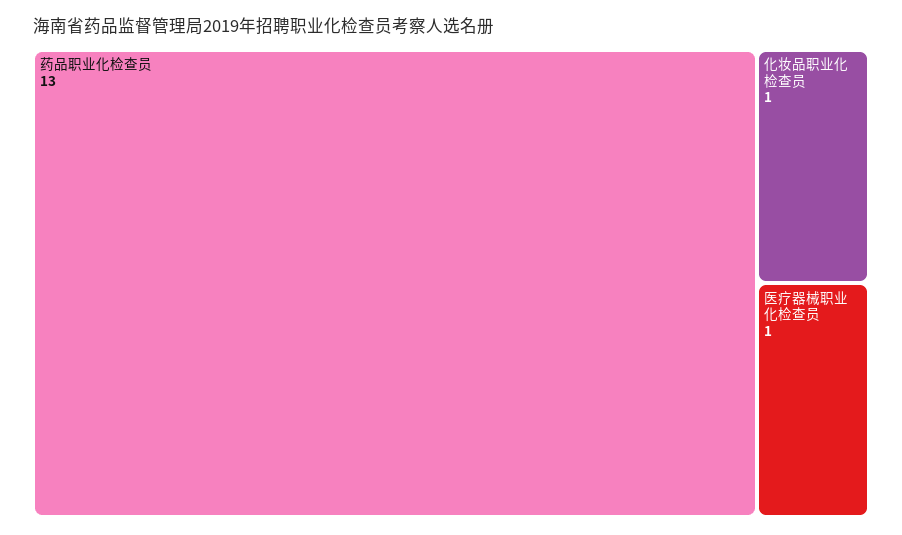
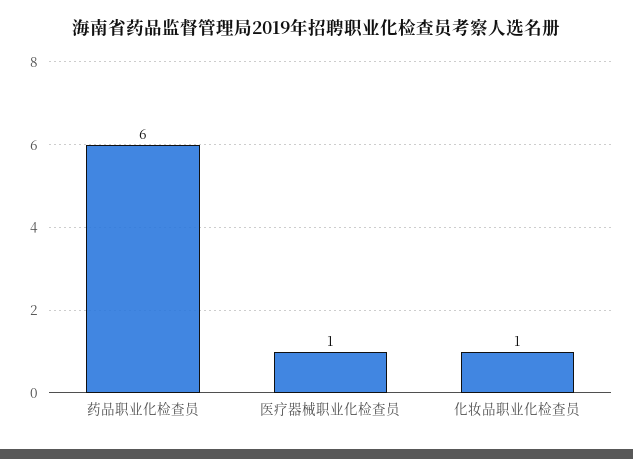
药品职业化检查员: 13 -> 6

